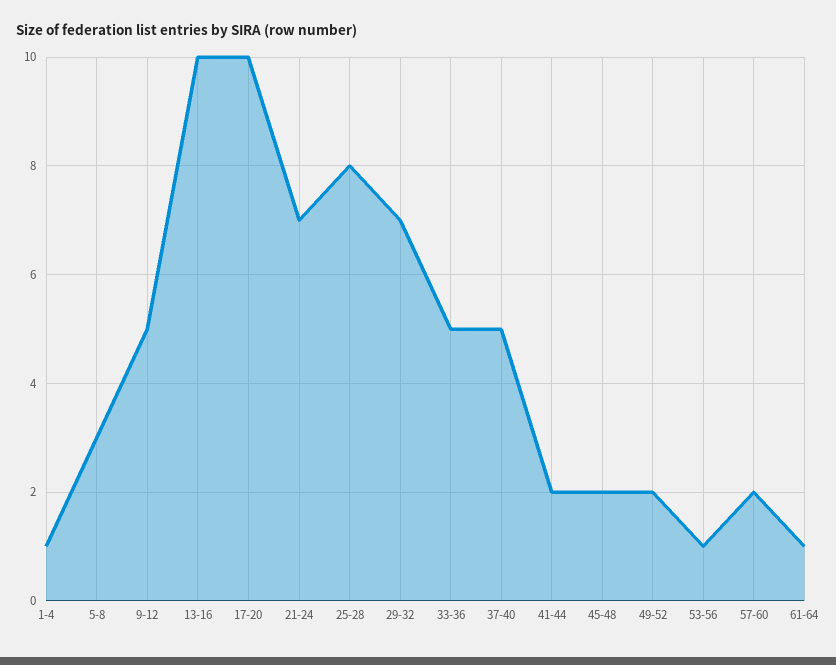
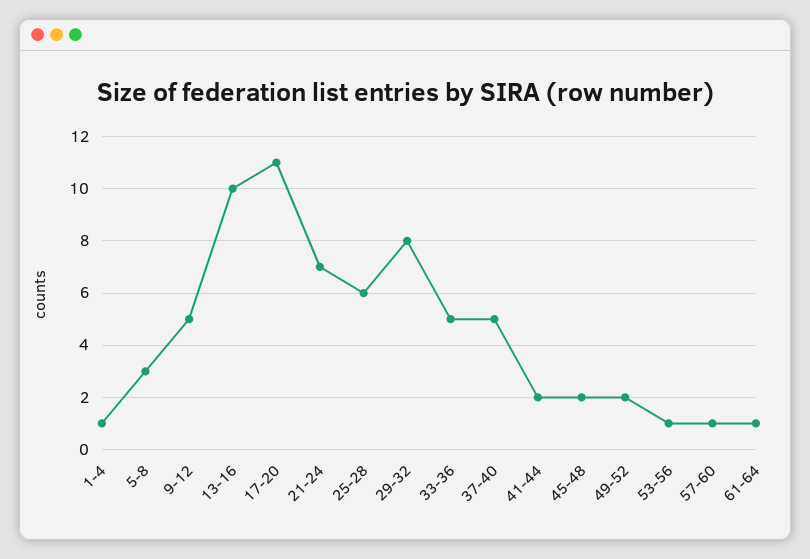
17-20: 10 -> 11
25-28: 8 -> 6
29-32: 7 -> 8
57-60: 2 -> 1

